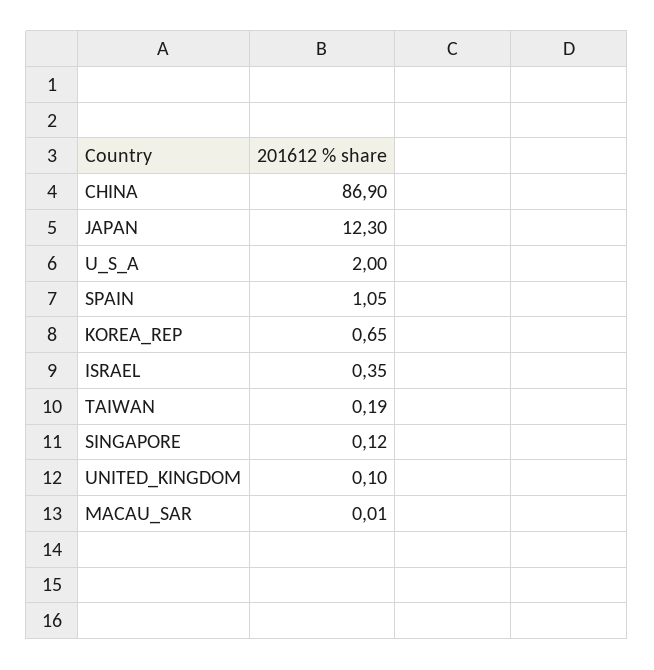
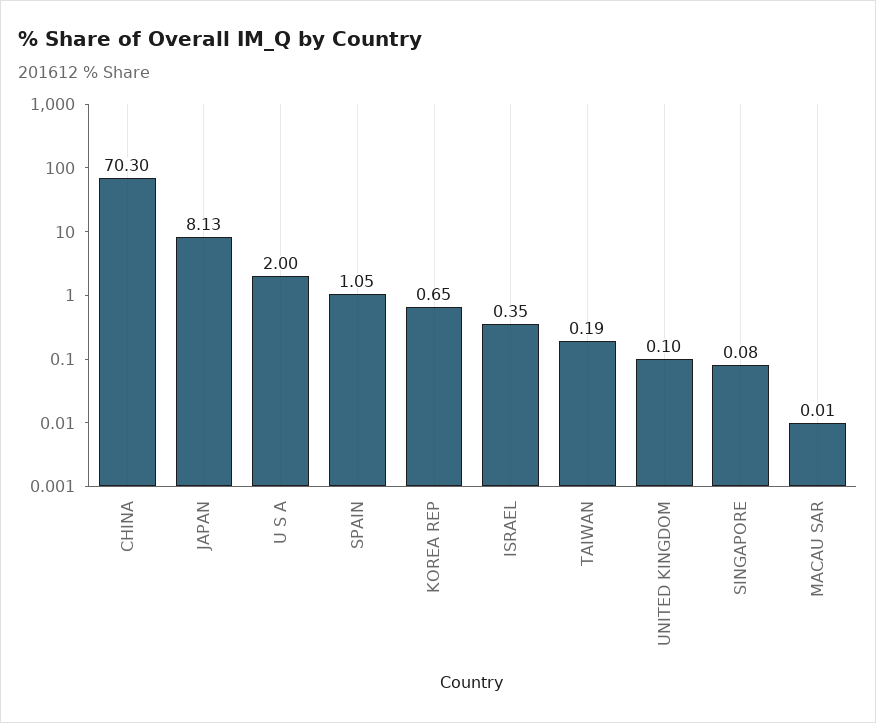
CHINA: 86.9 -> 70.3
JAPAN: 12.3 -> 8.13
SINGAPORE: 0.12 -> 0.08

